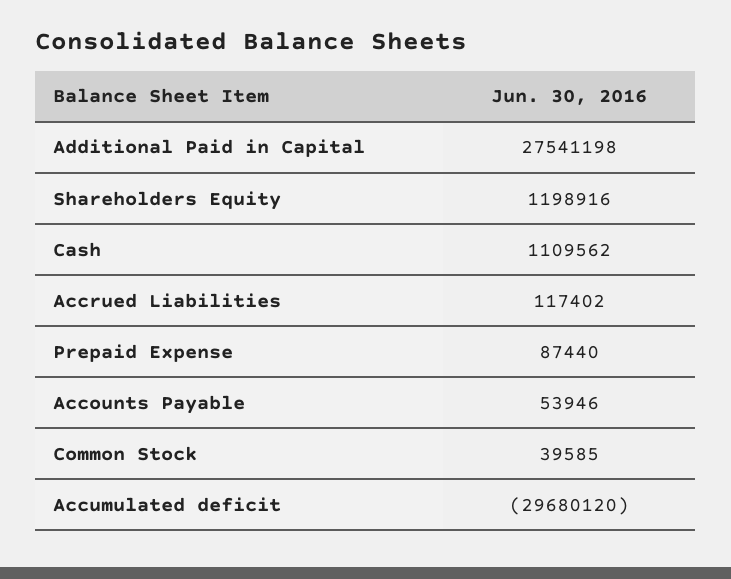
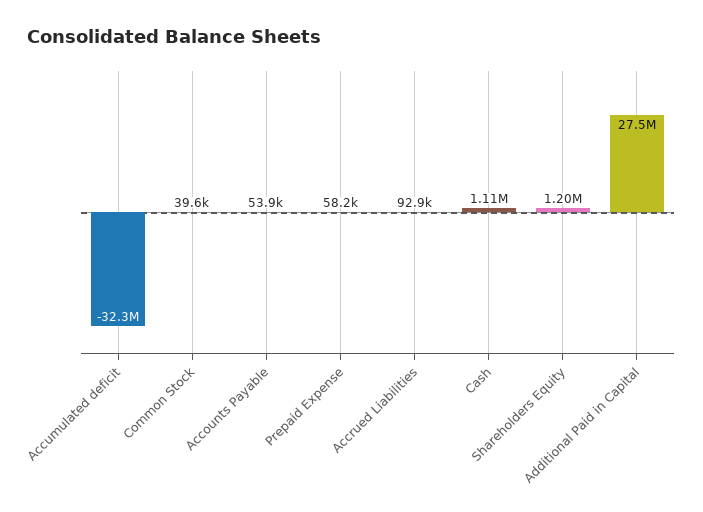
Accrued Liabilities: 117402 -> 92900
Prepaid Expense: 87440 -> 58200
Accumulated deficit: -29680120 -> -32300000

